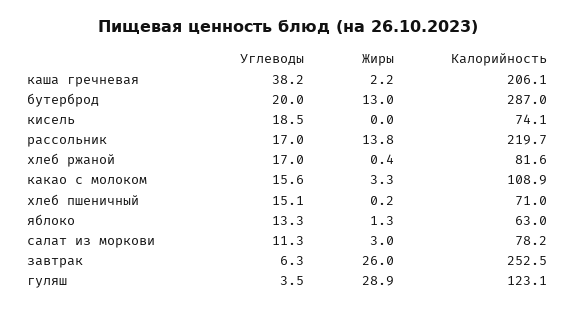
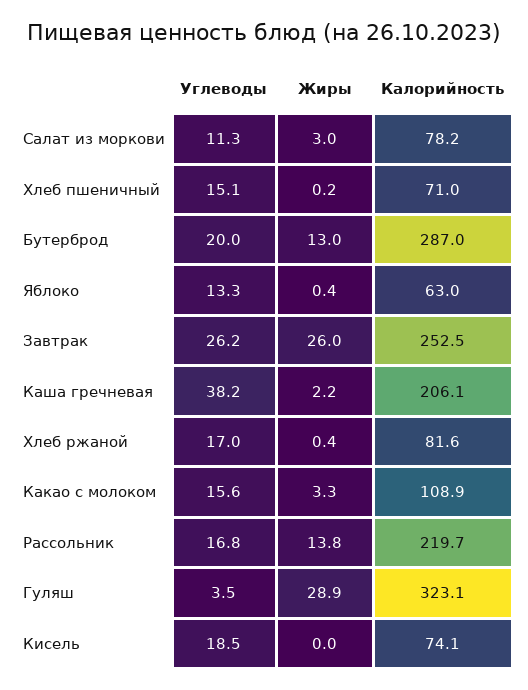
Углеводы, рассольник: 17 -> 16.8
Жиры, яблоко: 1.3 -> 0.4
Углеводы, завтрак: 6.3 -> 26.2
Калорийность, гуляш: 123.1 -> 323.1

